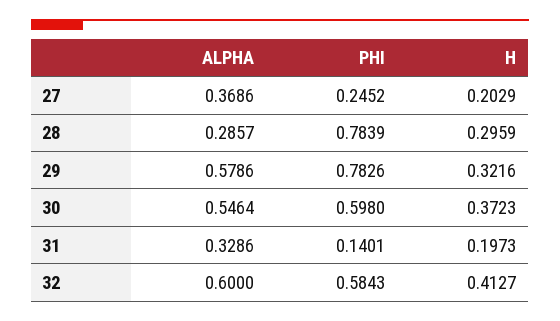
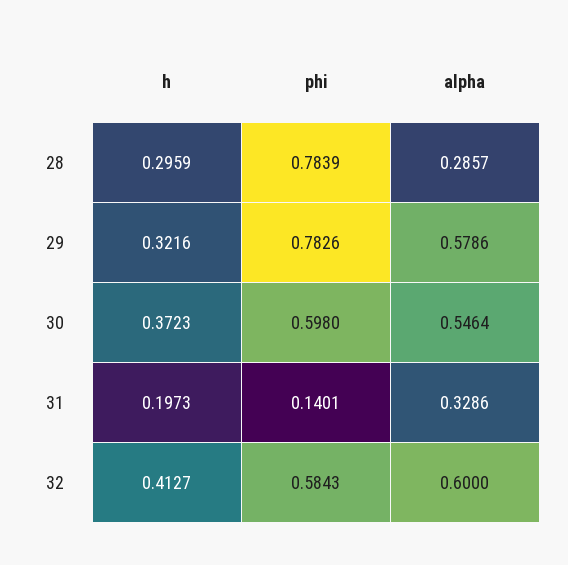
ALPHA, 27: 0.3686 -> none
PHI, 27: 0.2452 -> none
H, 27: 0.2029 -> none

